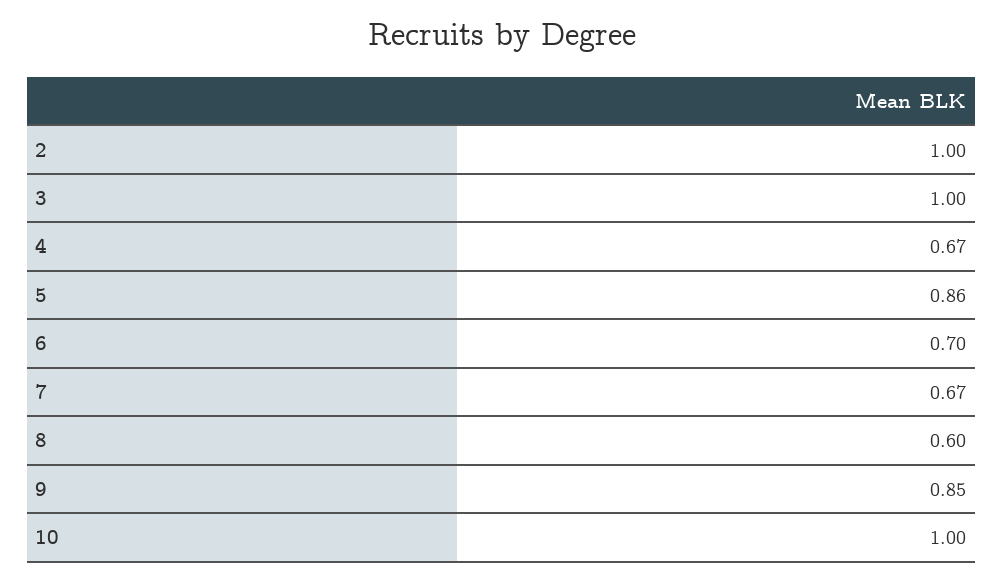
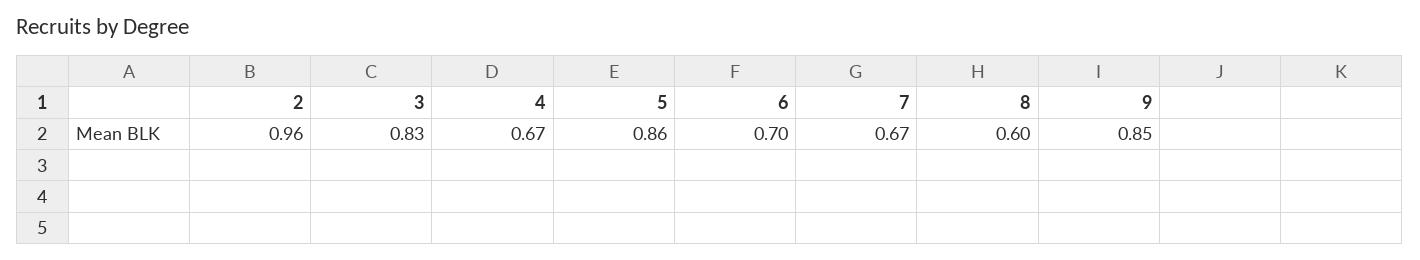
2: 1 -> 0.96
3: 1 -> 0.83
10: 1 -> none

